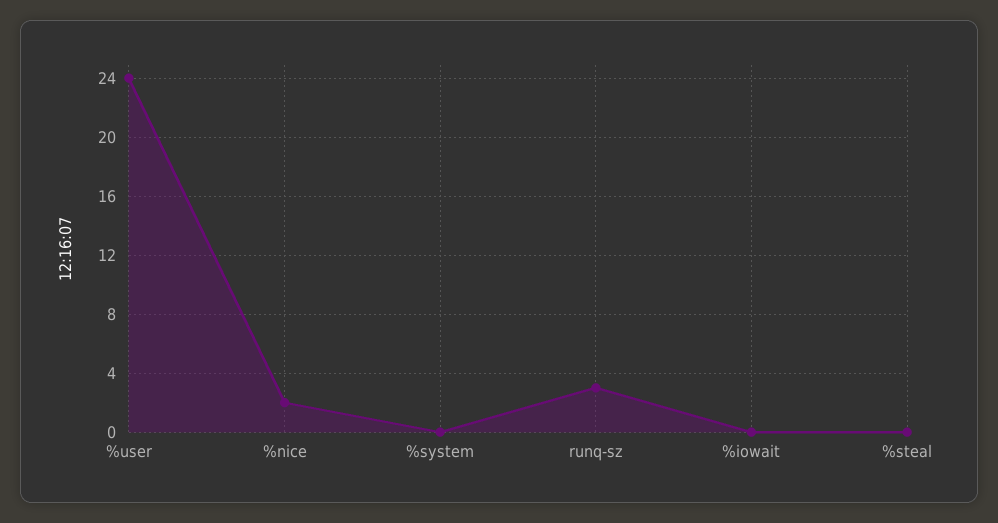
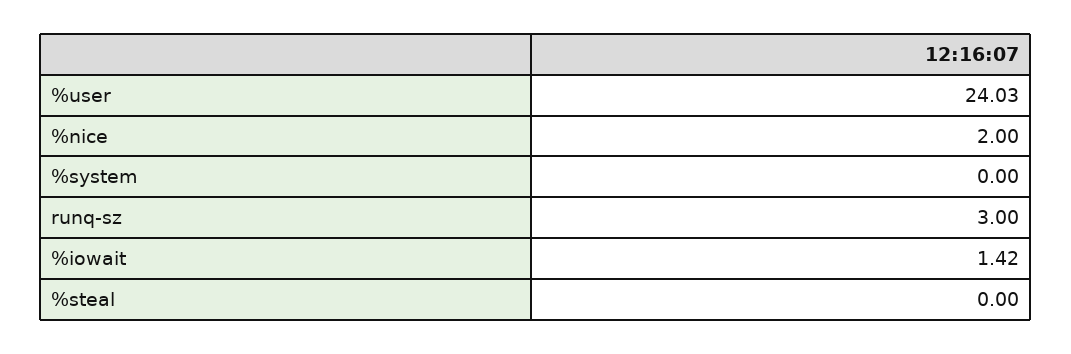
%iowait: 0 -> 1.42

